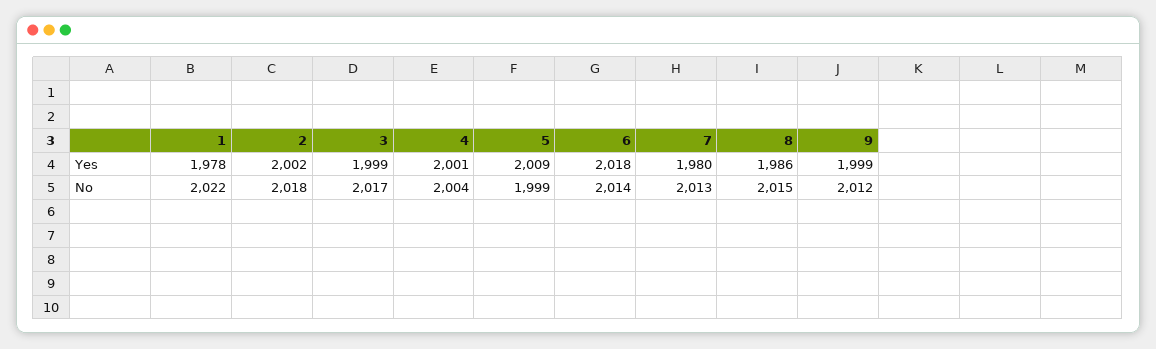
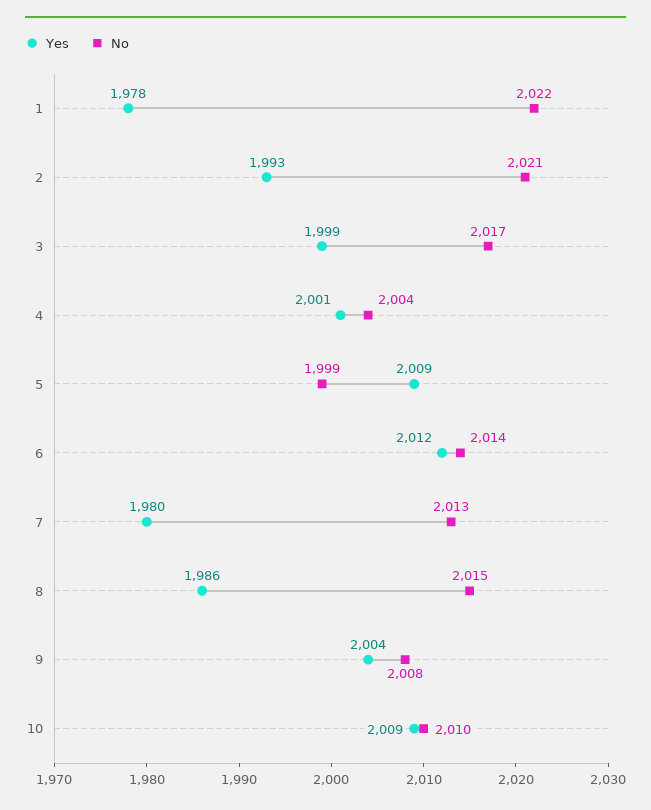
Yes, 2: 2002 -> 1993
Yes, 6: 2018 -> 2012
Yes, 9: 1999 -> 2004
No, 2: 2018 -> 2021
No, 9: 2012 -> 2008
Yes, 10: none -> 2009
No, 10: none -> 2010

